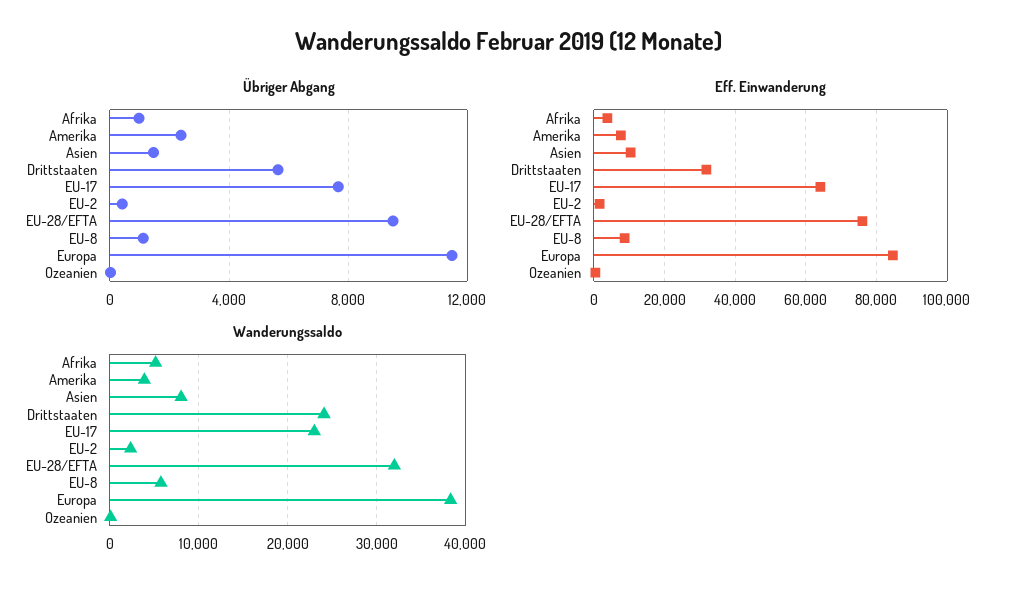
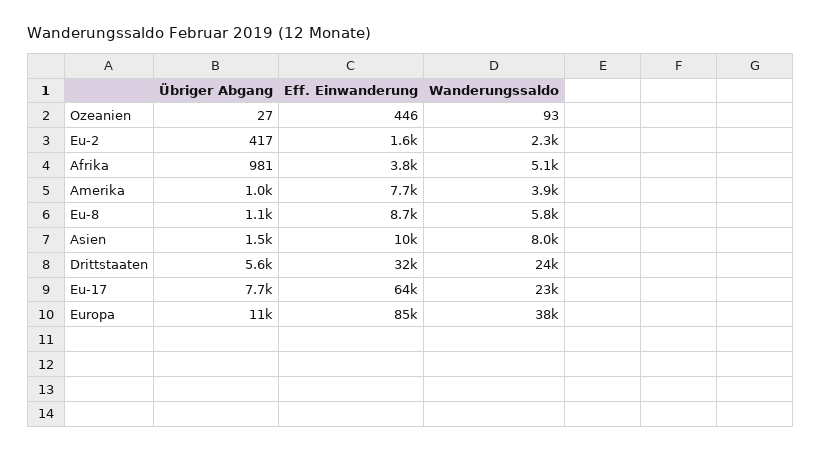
Übriger Abgang, Amerika: 2500 -> 1000
Übriger Abgang, EU-28/EFTA: 9500 -> none
Eff. Einwanderung, EU-28/EFTA: 76000 -> none
Wanderungssaldo, EU-28/EFTA: 32000 -> none

